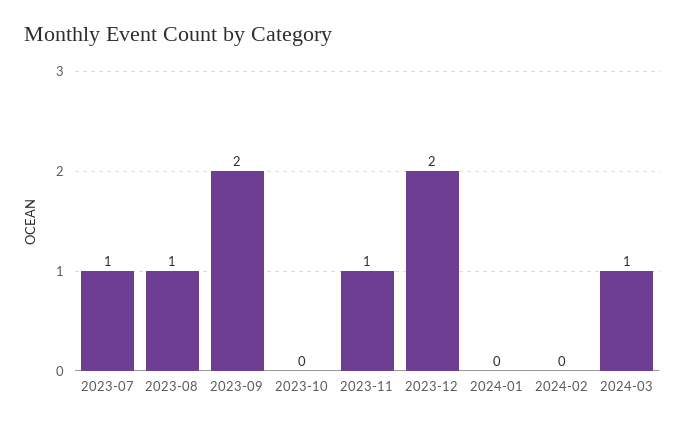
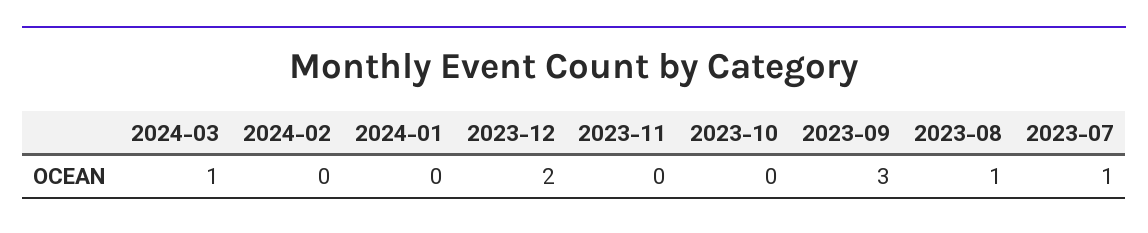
2023-09: 2 -> 3
2023-11: 1 -> 0

